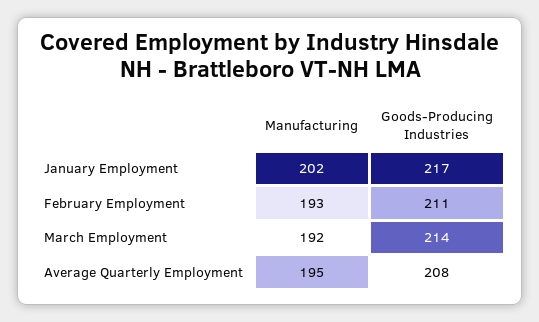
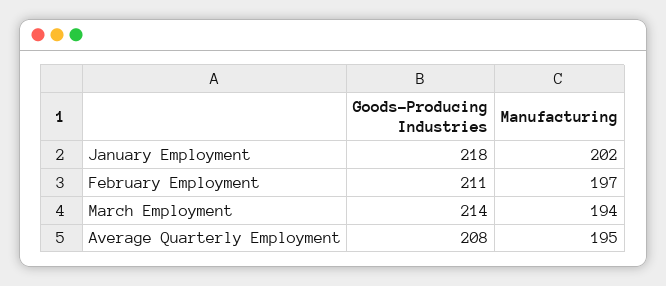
Goods-Producing Industries, January Employment: 217 -> 218
Manufacturing, February Employment: 193 -> 197
Manufacturing, March Employment: 192 -> 194

